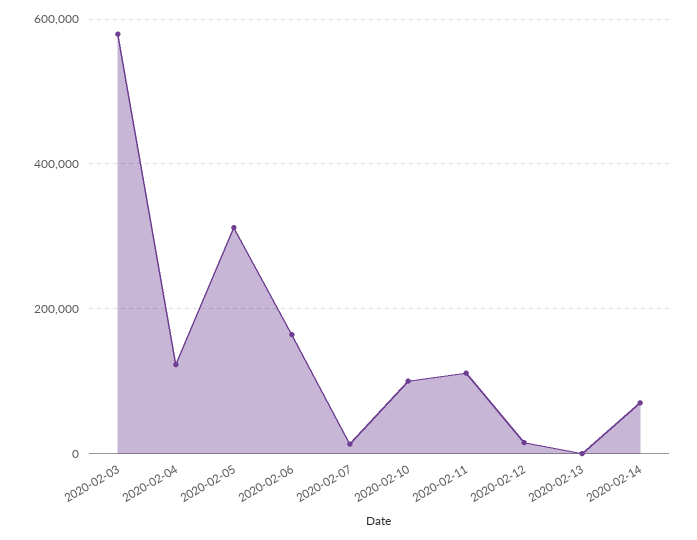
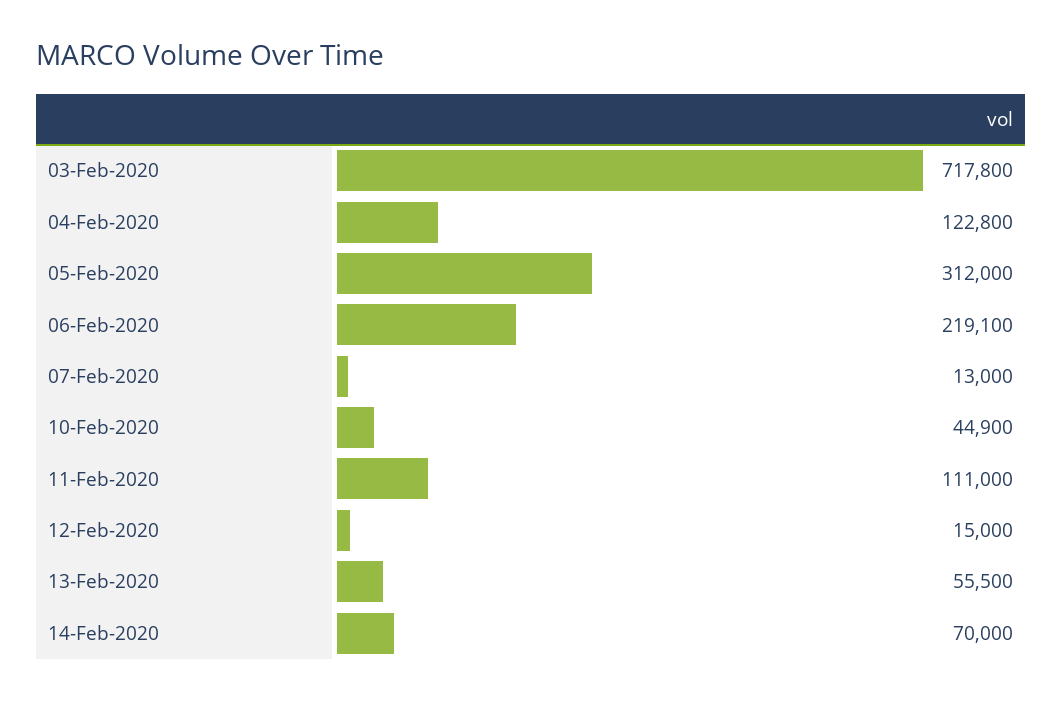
2020-02-03: 580000 -> 717800
2020-02-06: 160000 -> 219100
2020-02-10: 100000 -> 44900
2020-02-13: 0 -> 55500

